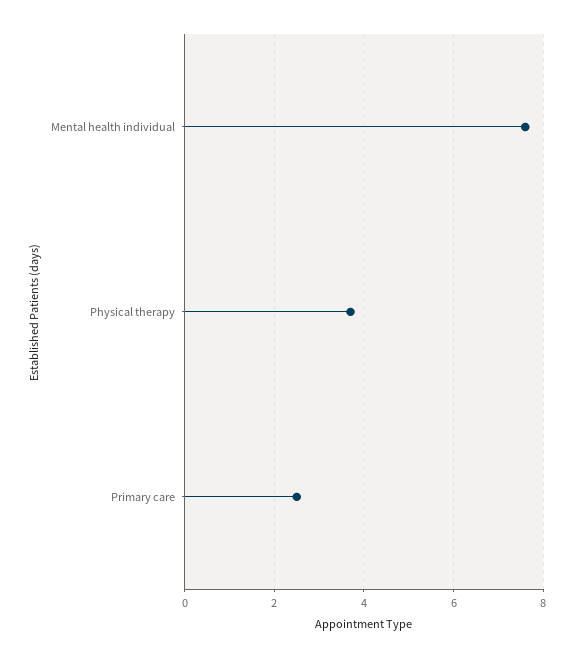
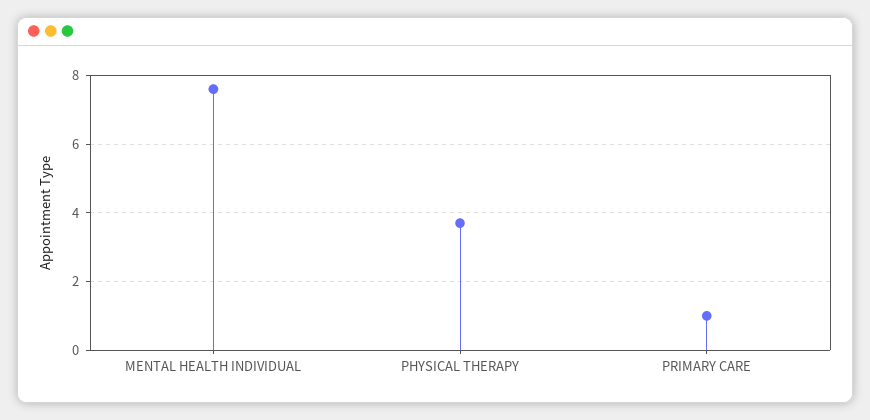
Primary care: 2.5 -> 1

